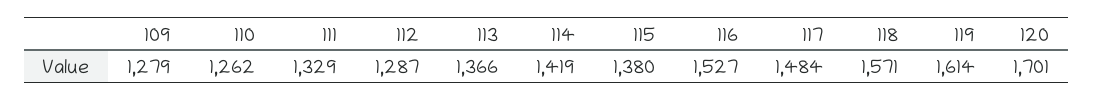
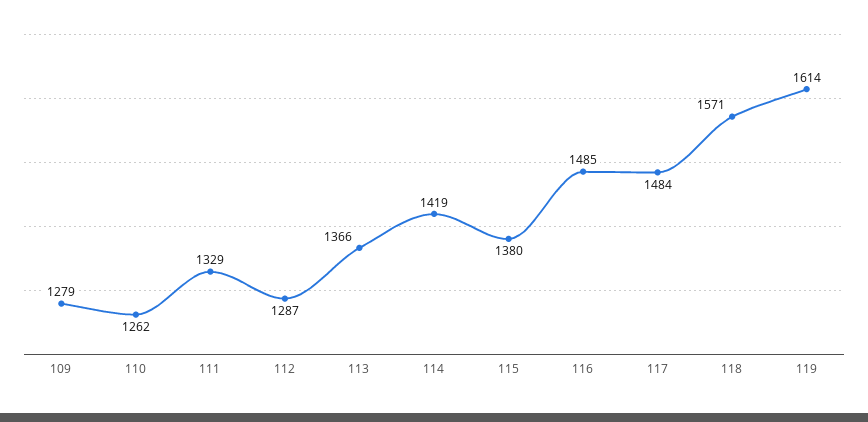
116: 1527 -> 1485
120: 1701 -> none

